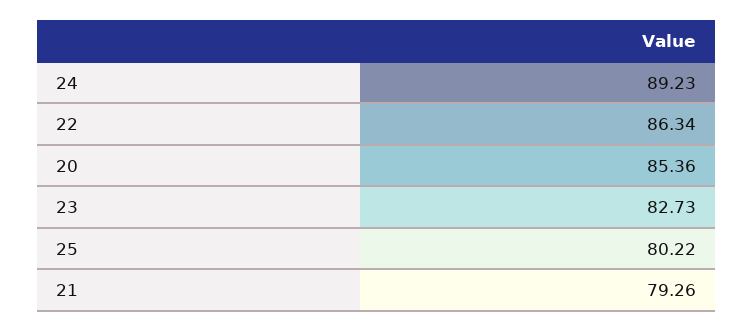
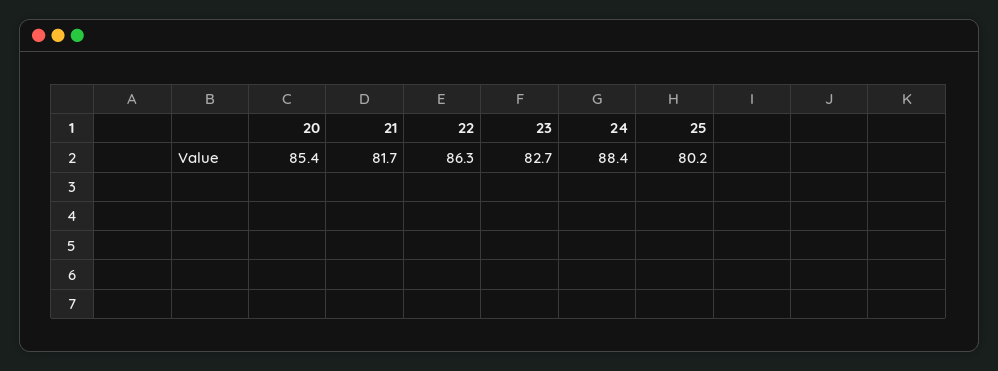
24: 89.23 -> 88.4
21: 79.26 -> 81.7

